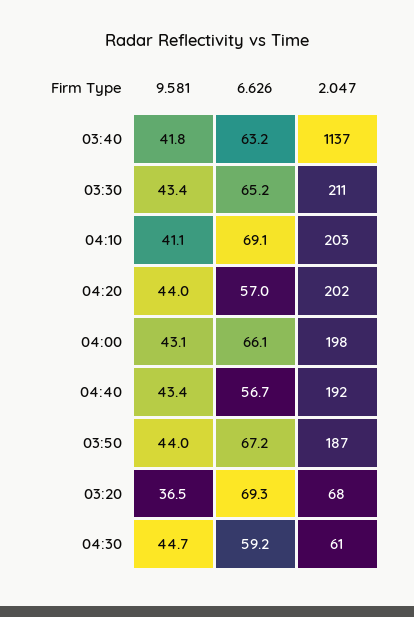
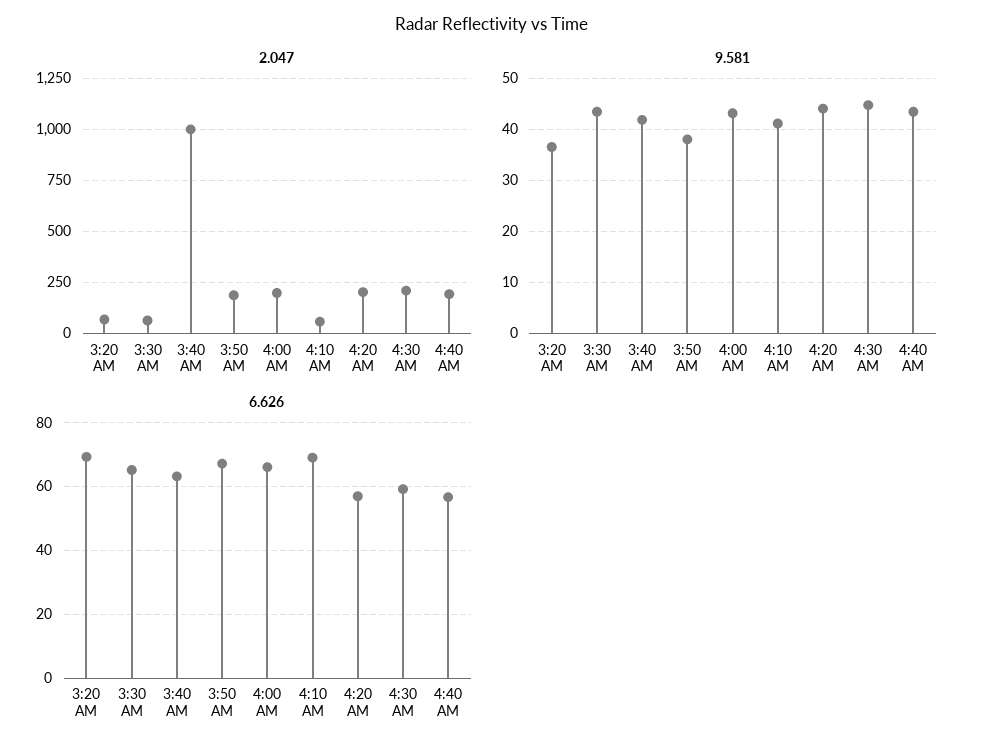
2.047, 03:40: 1137 -> 1000
2.047, 03:30: 211 -> 50
2.047, 04:10: 203 -> 50
9.581, 03:50: 44 -> 38
2.047, 04:30: 61 -> 200

